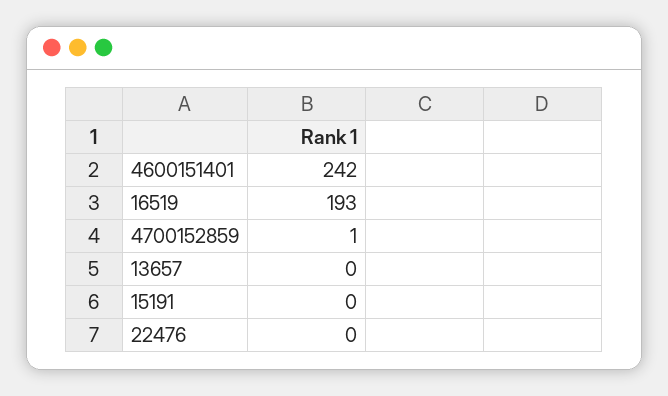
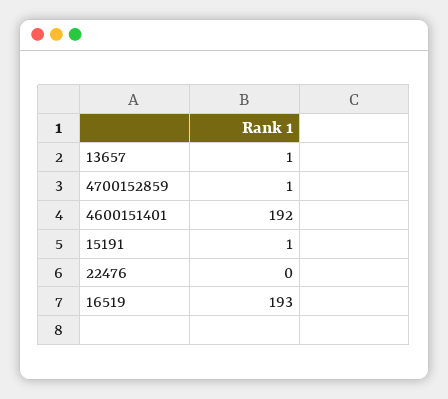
4600151401: 242 -> 192
13657: 0 -> 1
15191: 0 -> 1

